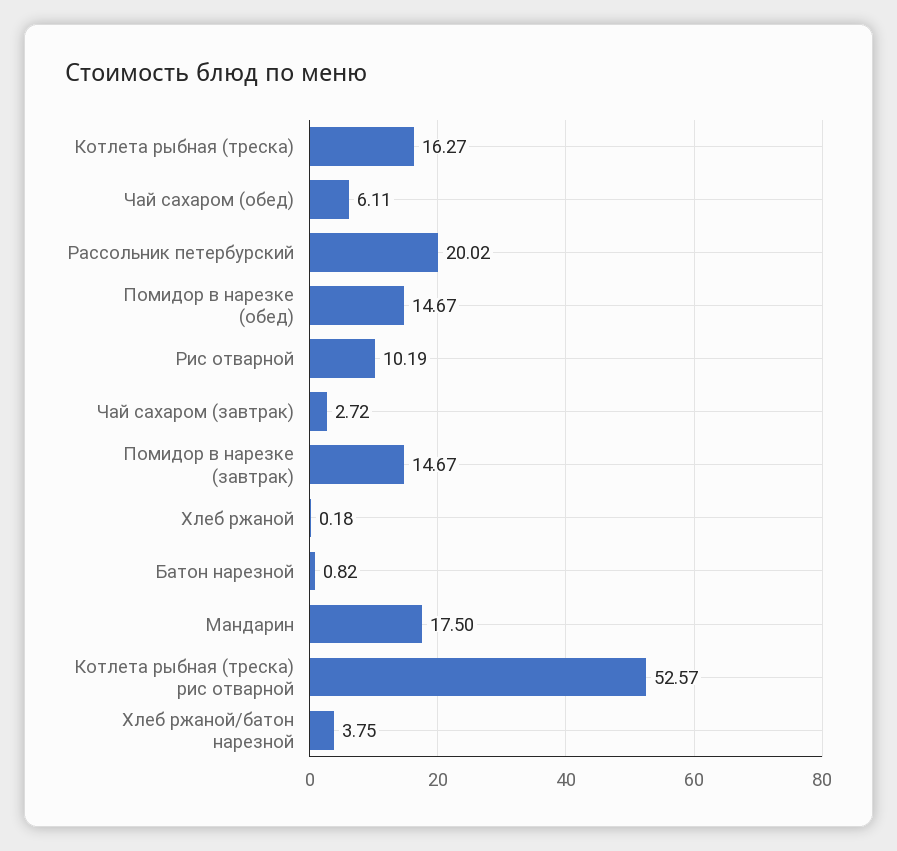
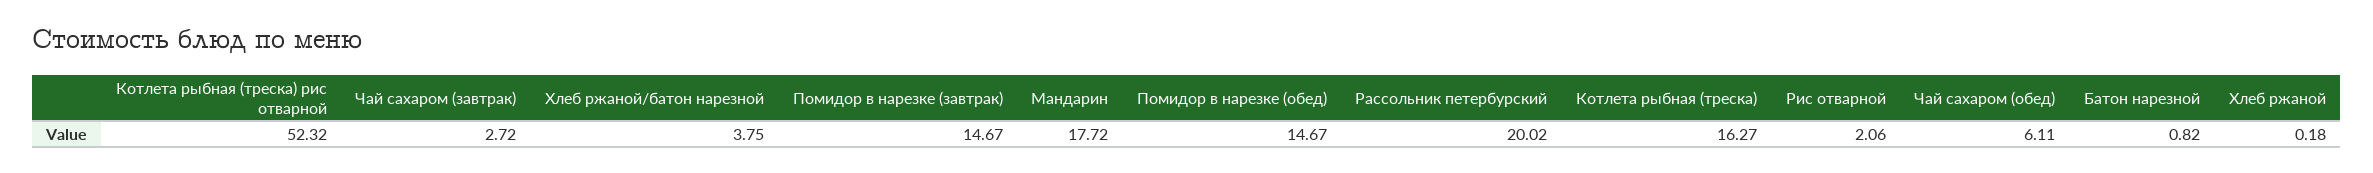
Рис отварной: 10.19 -> 2.06
Мандарин: 17.5 -> 17.72
Котлета рыбная (треска) рис отварной: 52.57 -> 52.32

